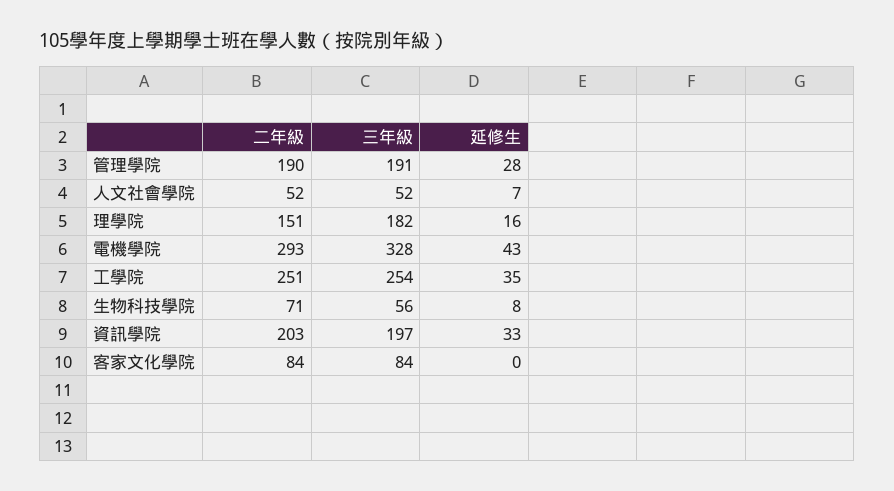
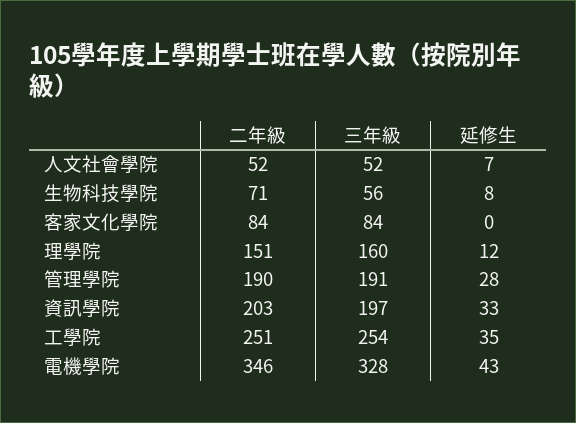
三年級, 理學院: 182 -> 160
延修生, 理學院: 16 -> 12
二年級, 電機學院: 293 -> 346

